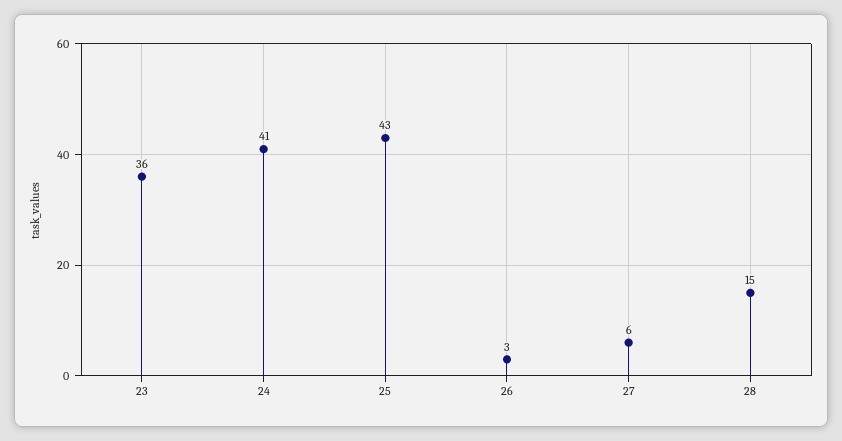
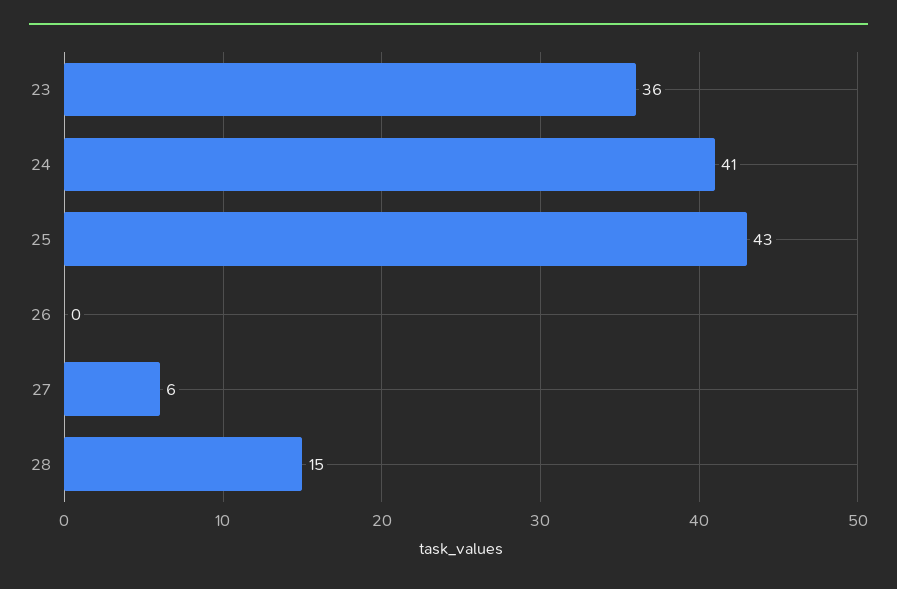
26: 3 -> 0

